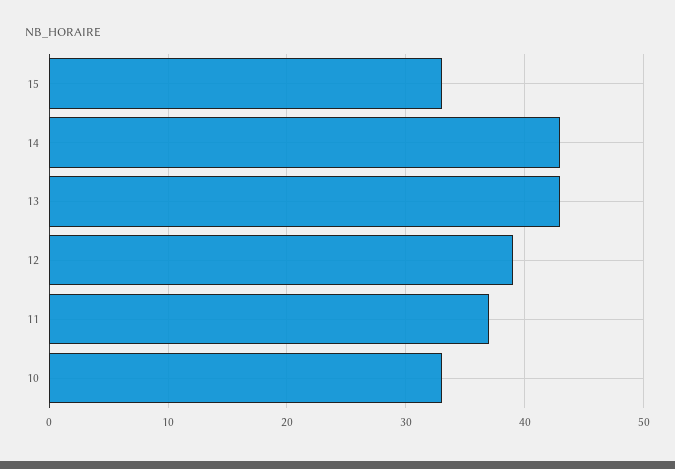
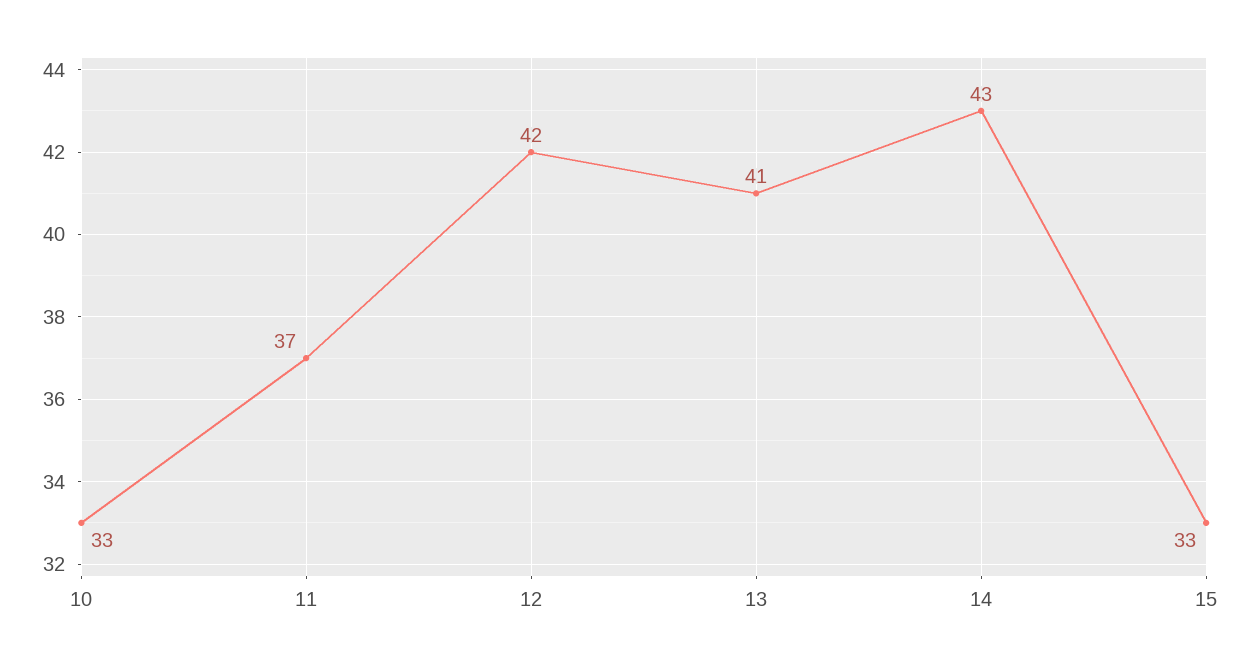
13: 43 -> 41
12: 39 -> 42

